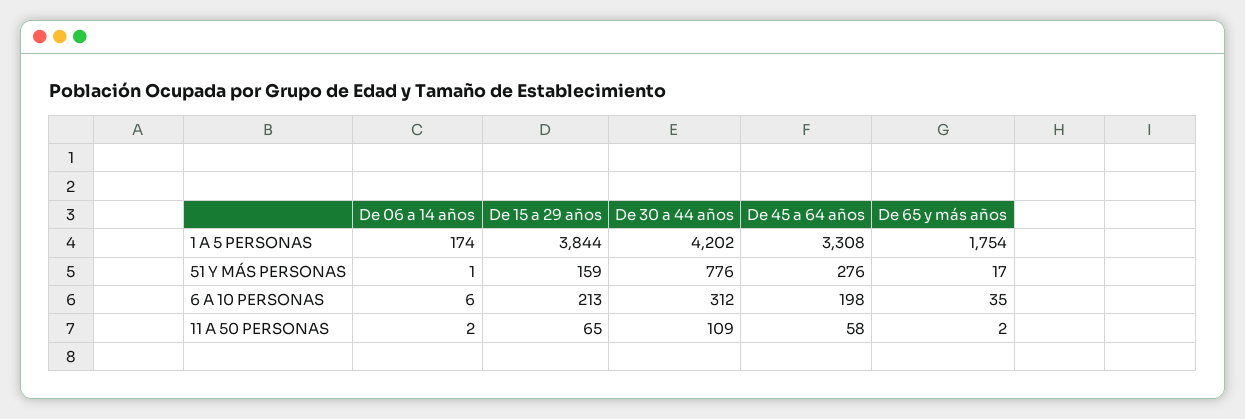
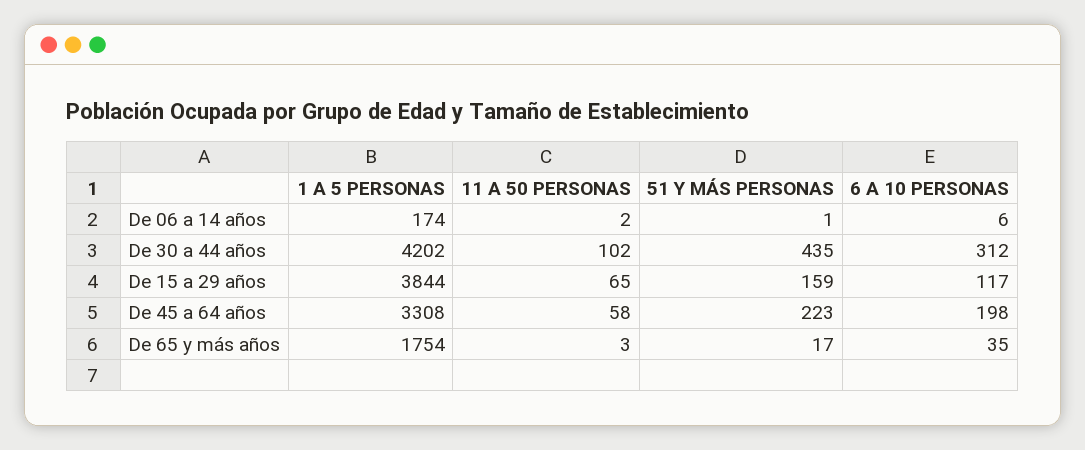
De 30 a 44 años, 51 Y MÁS PERSONAS: 776 -> 435
De 45 a 64 años, 51 Y MÁS PERSONAS: 276 -> 223
De 15 a 29 años, 6 A 10 PERSONAS: 213 -> 117
De 30 a 44 años, 11 A 50 PERSONAS: 109 -> 102
De 65 y más años, 11 A 50 PERSONAS: 2 -> 3

